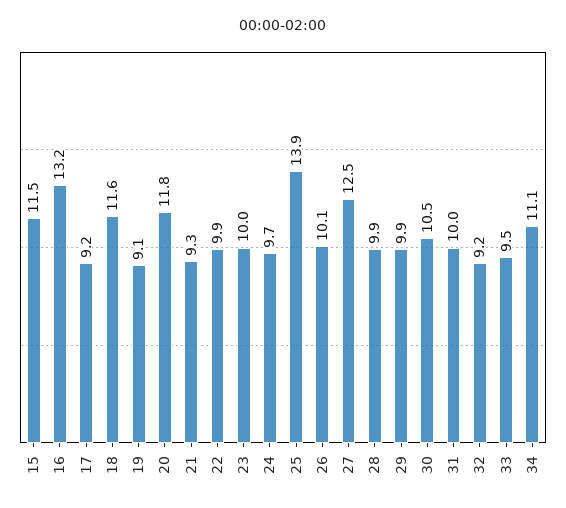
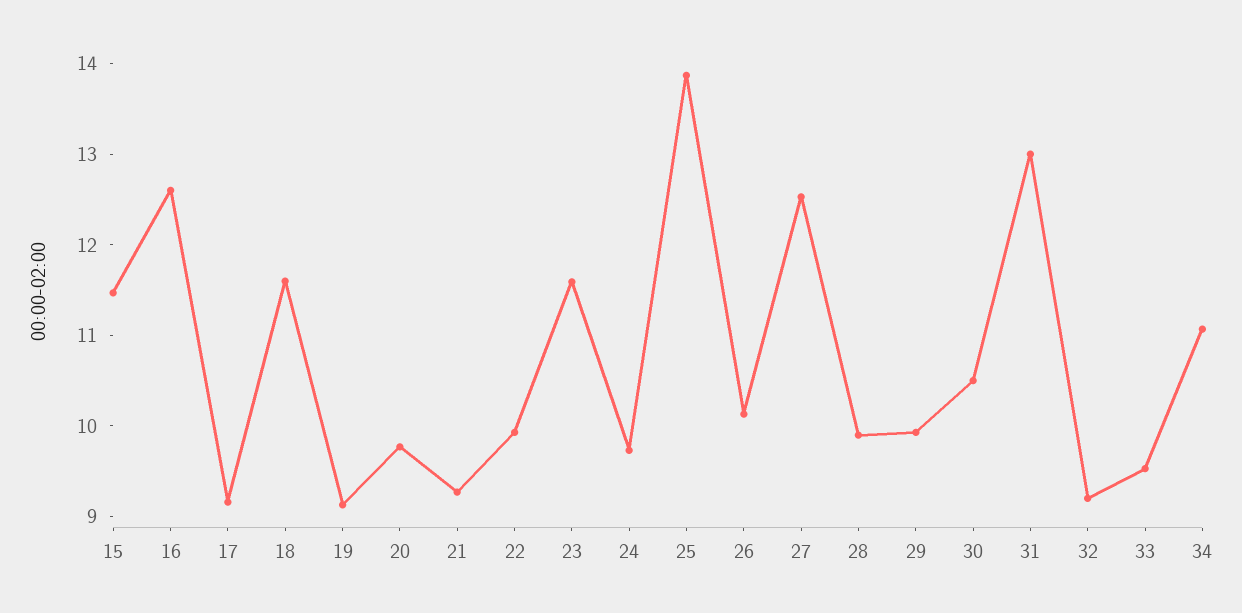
16: 13.2 -> 12.6
20: 11.8 -> 9.8
23: 10 -> 11.6
31: 10 -> 13

